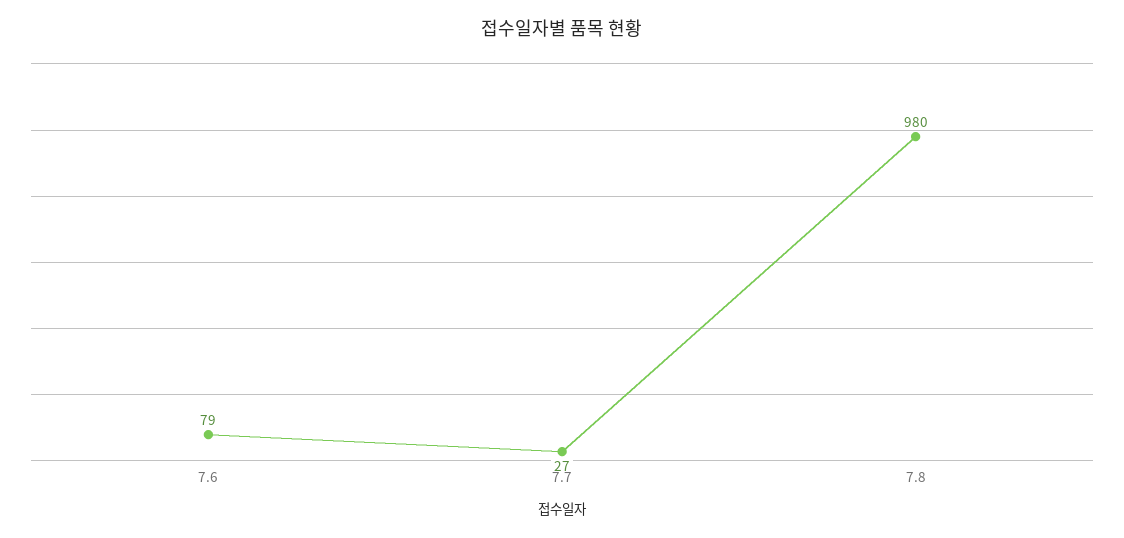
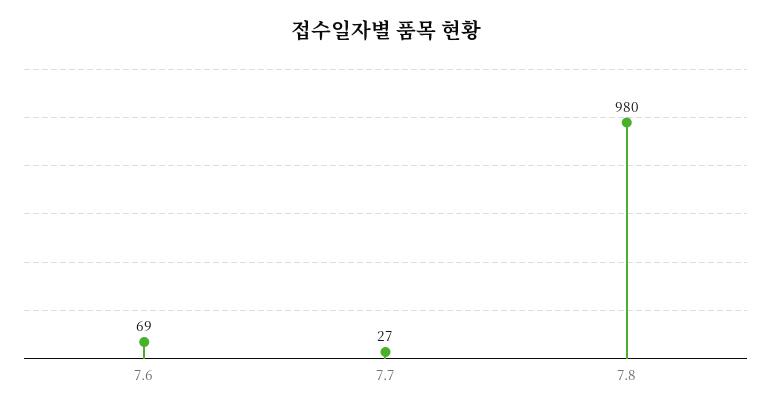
7.6: 79 -> 69

